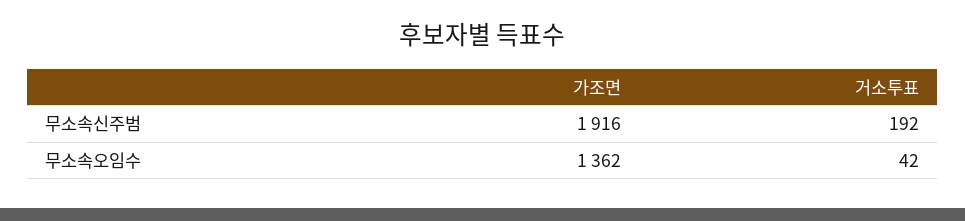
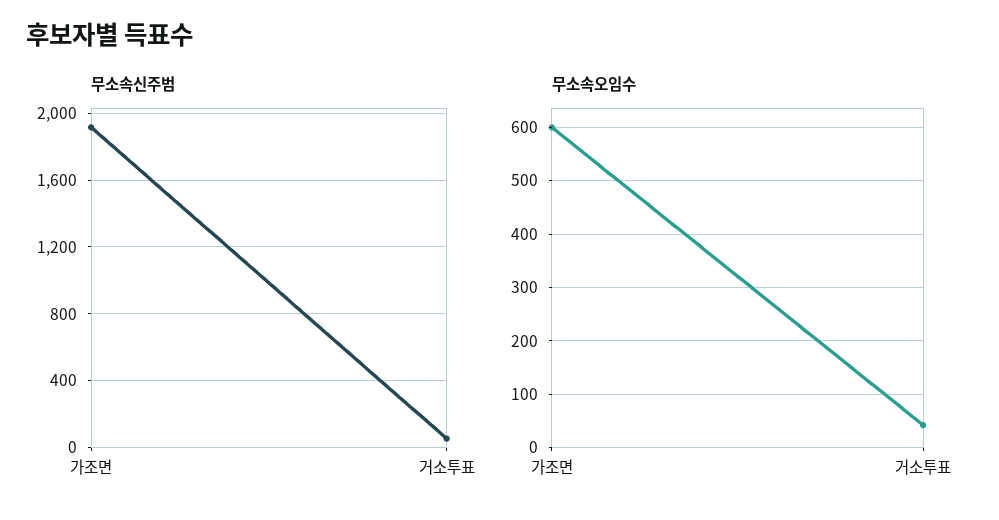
무소속신주범, 거소투표: 192 -> 50
무소속오임수, 가조면: 1362 -> 600

